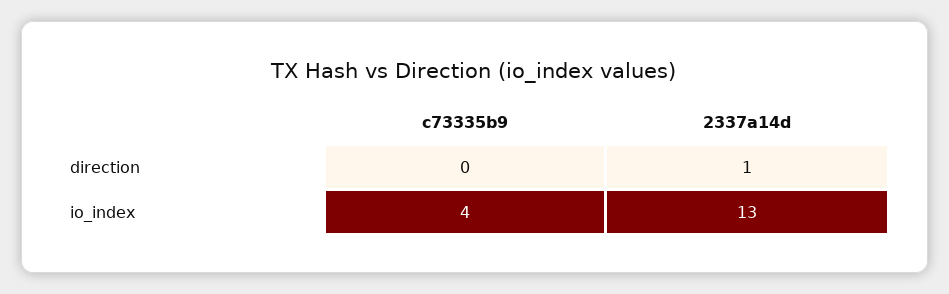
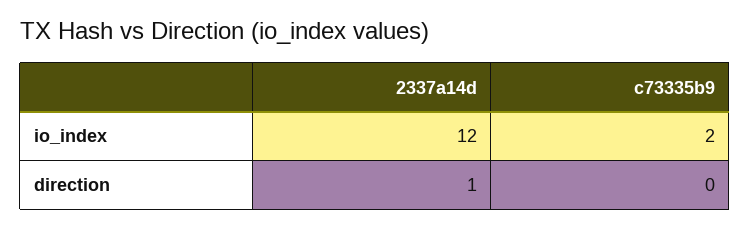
c73335b9, io_index: 4 -> 2
2337a14d, io_index: 13 -> 12

